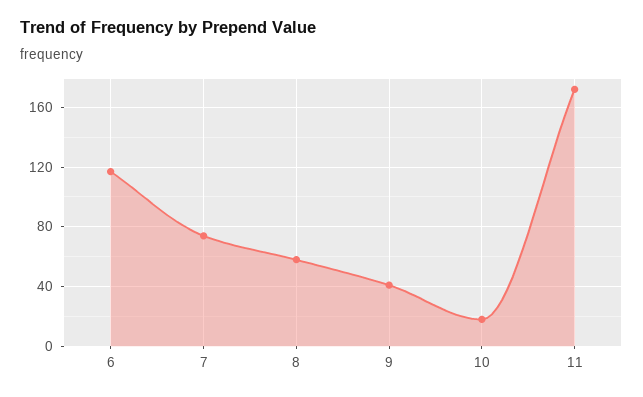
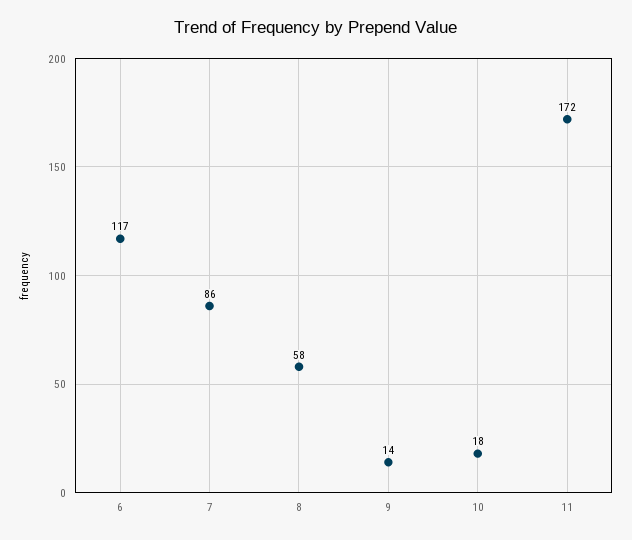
7: 75 -> 86
9: 40 -> 14

